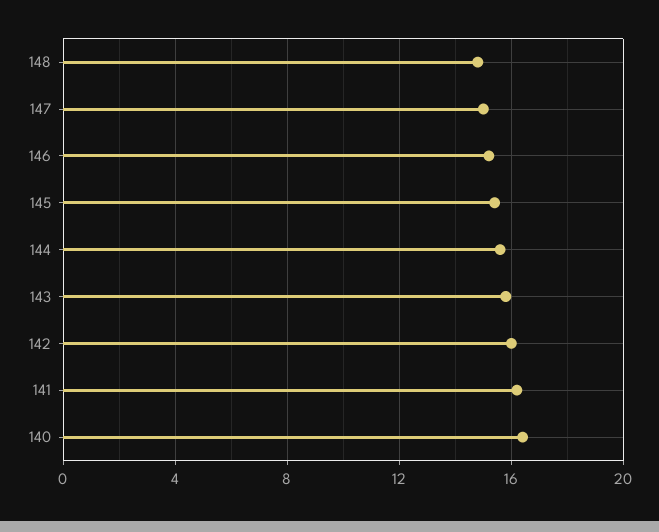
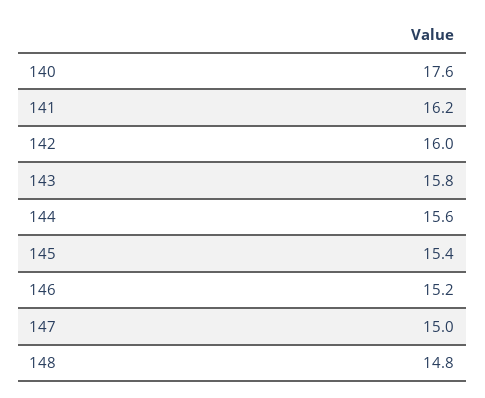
140: 16.5 -> 17.6

